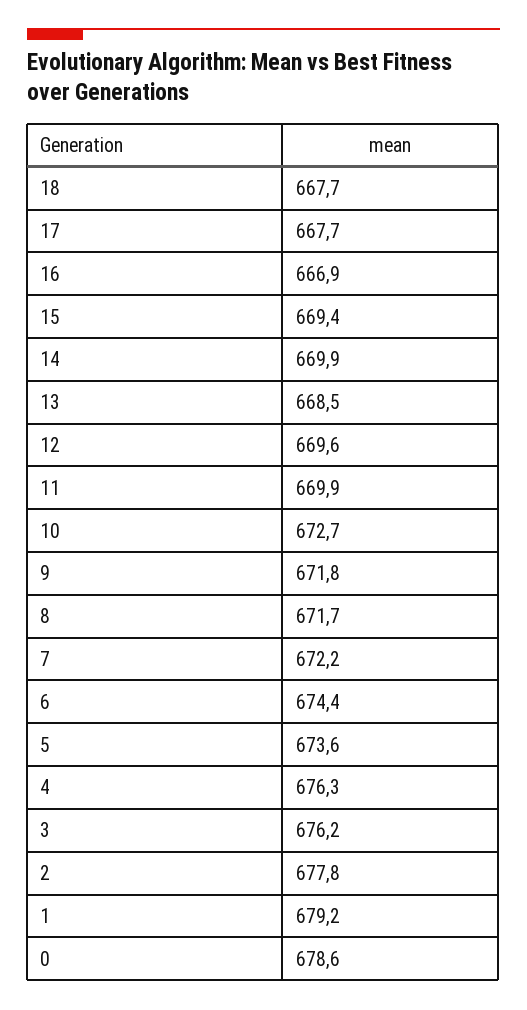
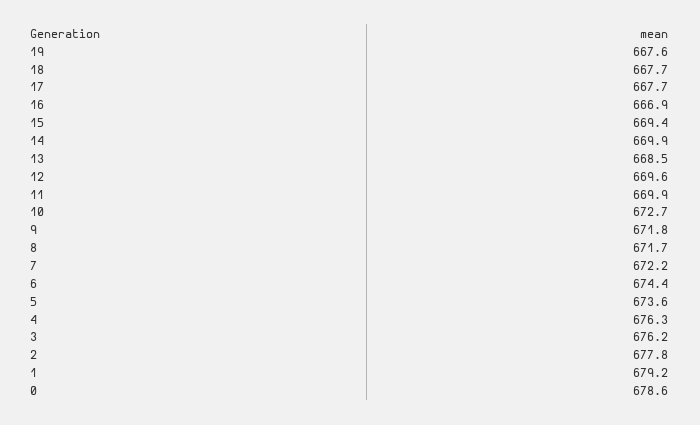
19: none -> 667.6

